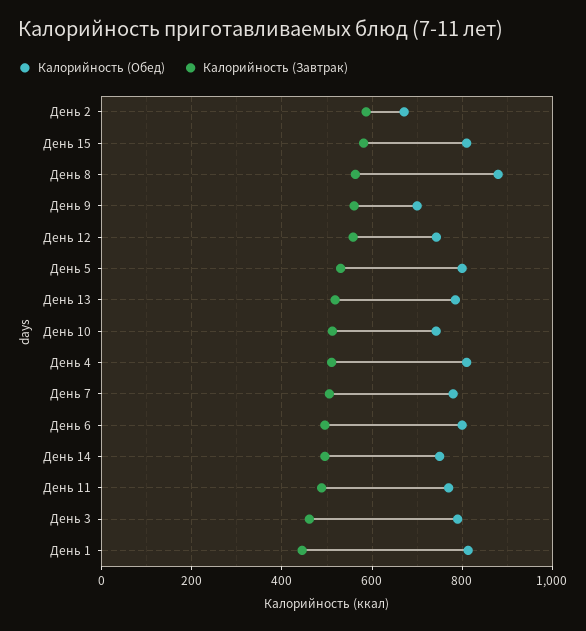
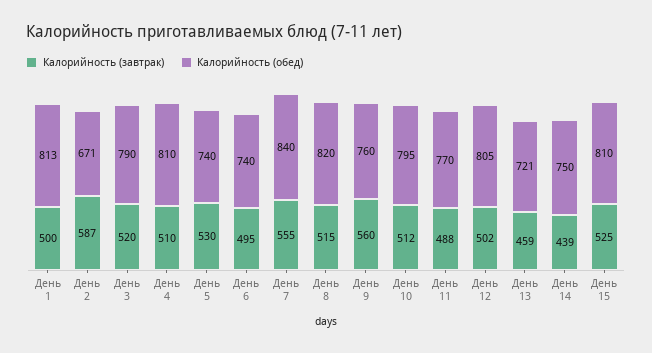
Калорийность (Завтрак), День 15: 580 -> 525
Калорийность (Обед), День 8: 880 -> 820
Калорийность (Завтрак), День 8: 560 -> 515
Калорийность (Обед), День 9: 700 -> 760
Калорийность (Обед), День 12: 740 -> 805
Калорийность (Завтрак), День 12: 560 -> 502
Калорийность (Обед), День 5: 800 -> 740
Калорийность (Обед), День 13: 780 -> 721
Калорийность (Завтрак), День 13: 520 -> 459
Калорийность (Обед), День 10: 740 -> 795
Калорийность (Обед), День 7: 780 -> 840
Калорийность (Завтрак), День 7: 500 -> 555
Калорийность (Обед), День 6: 800 -> 740
Калорийность (Завтрак), День 14: 500 -> 439
Калорийность (Завтрак), День 3: 460 -> 520
Калорийность (Завтрак), День 1: 440 -> 500

